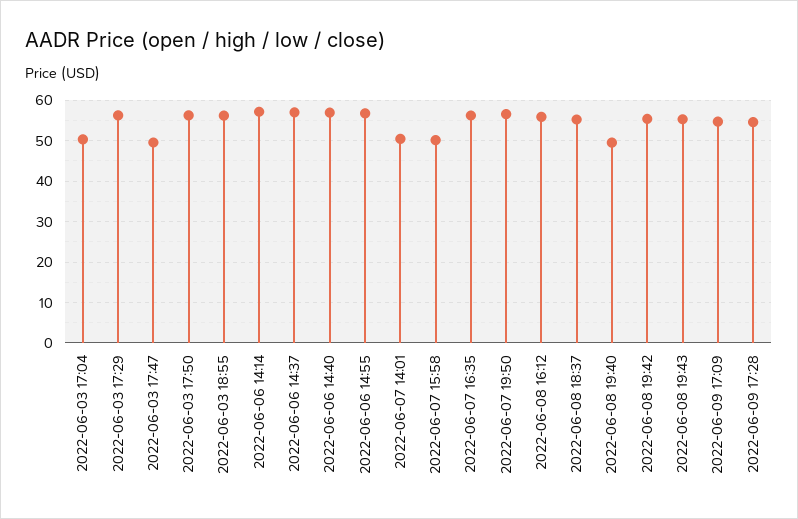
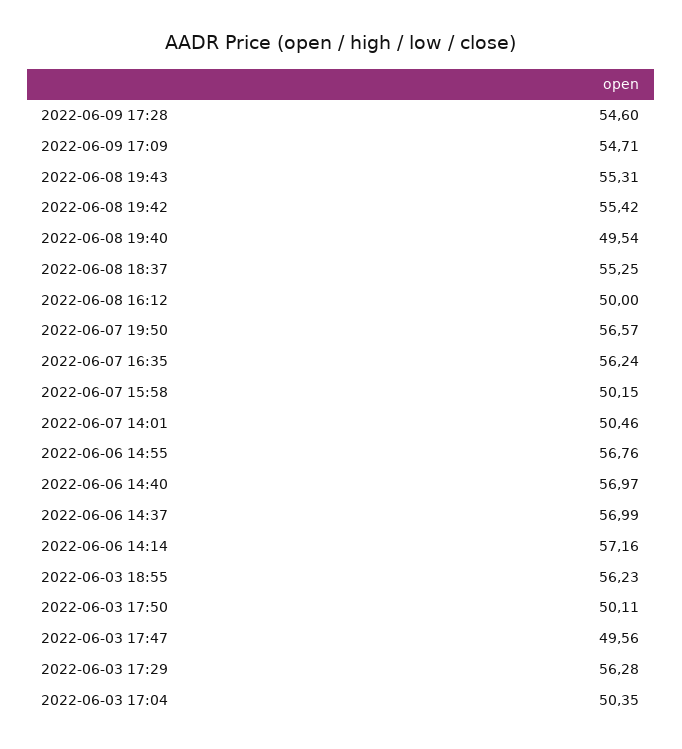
2022-06-03 17:50: 56 -> 50.11
2022-06-08 16:12: 56 -> 50

